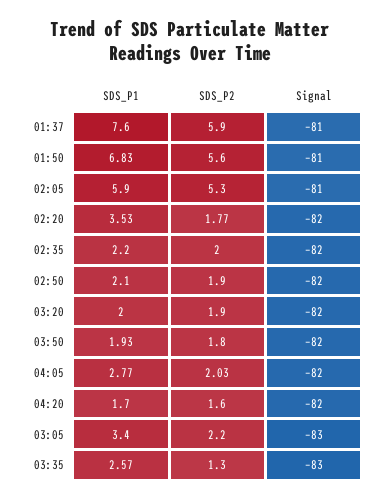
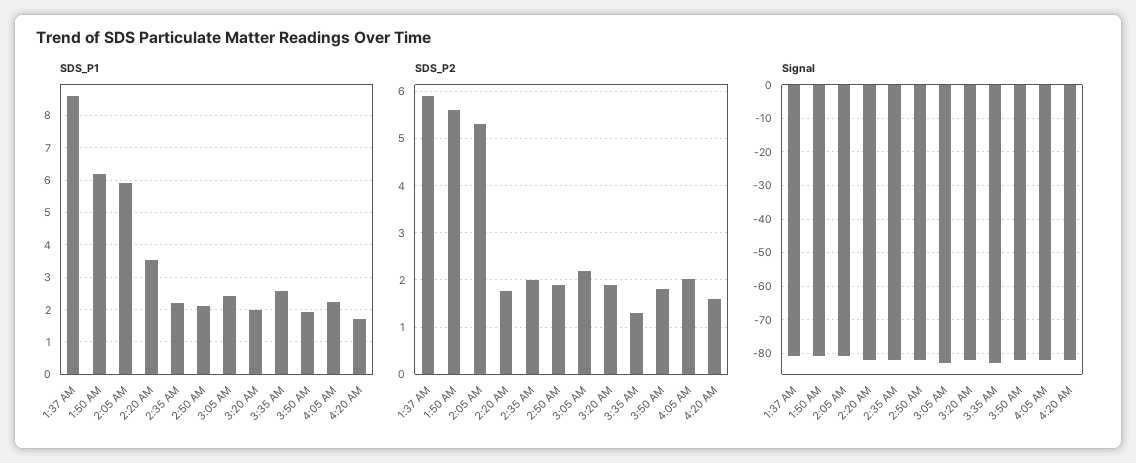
SDS_P1, 01:37: 7.6 -> 8.6
SDS_P1, 01:50: 6.83 -> 6.2
SDS_P1, 04:05: 2.77 -> 2.2
SDS_P1, 03:05: 3.4 -> 2.4

